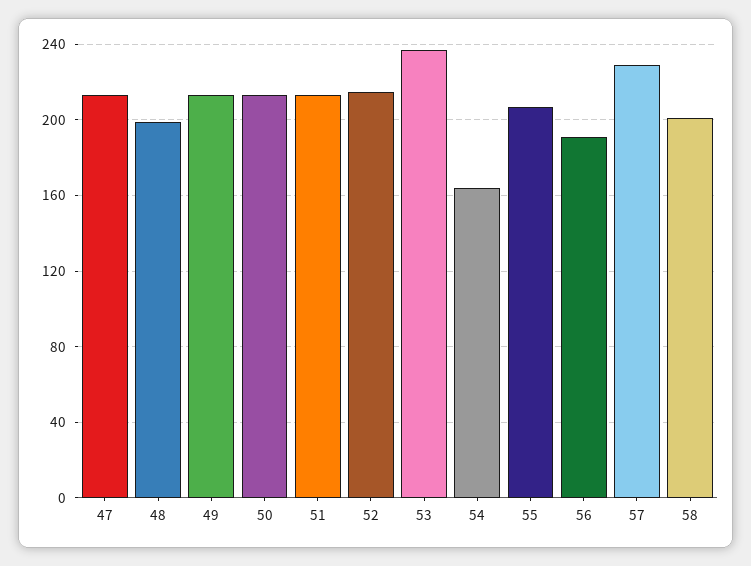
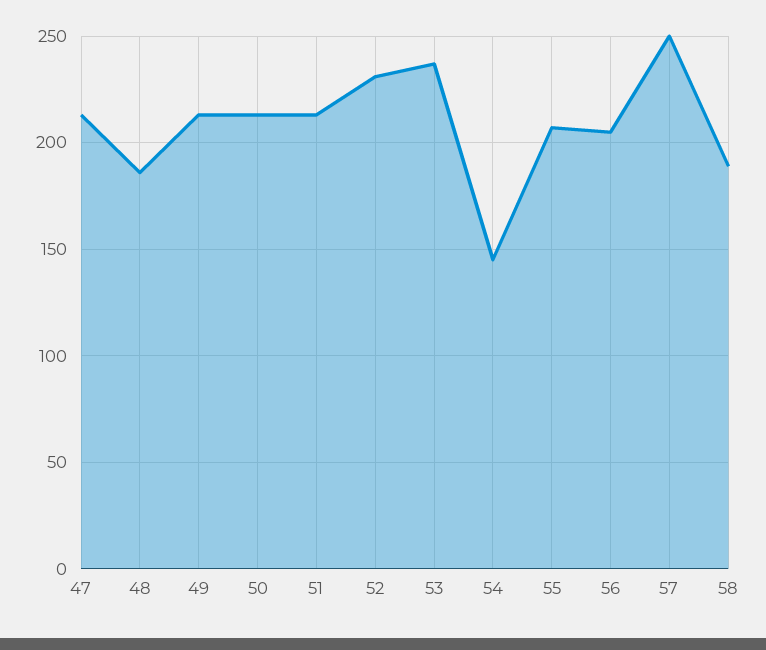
48: 200 -> 185
52: 215 -> 230
54: 165 -> 145
56: 190 -> 205
57: 230 -> 250
58: 200 -> 190

